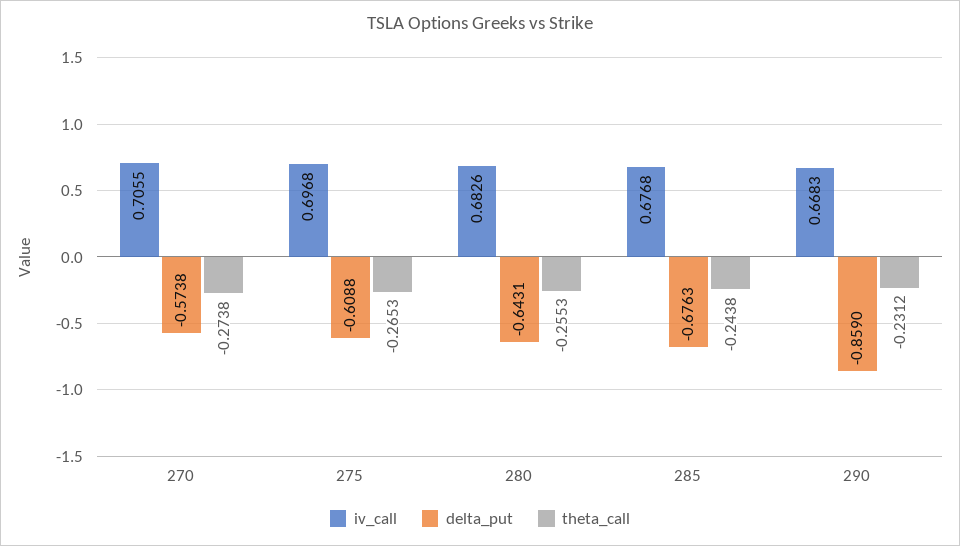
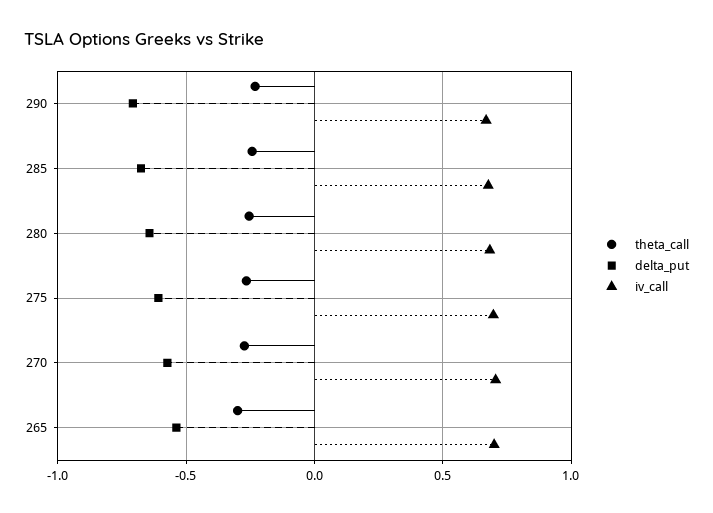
delta_put, 290: -0.859 -> -0.7
theta_call, 265: none -> -0.3
delta_put, 265: none -> -0.55
iv_call, 265: none -> 0.7

